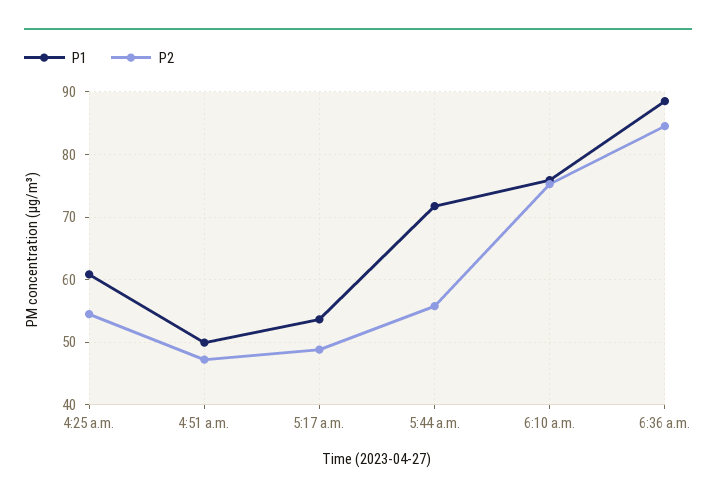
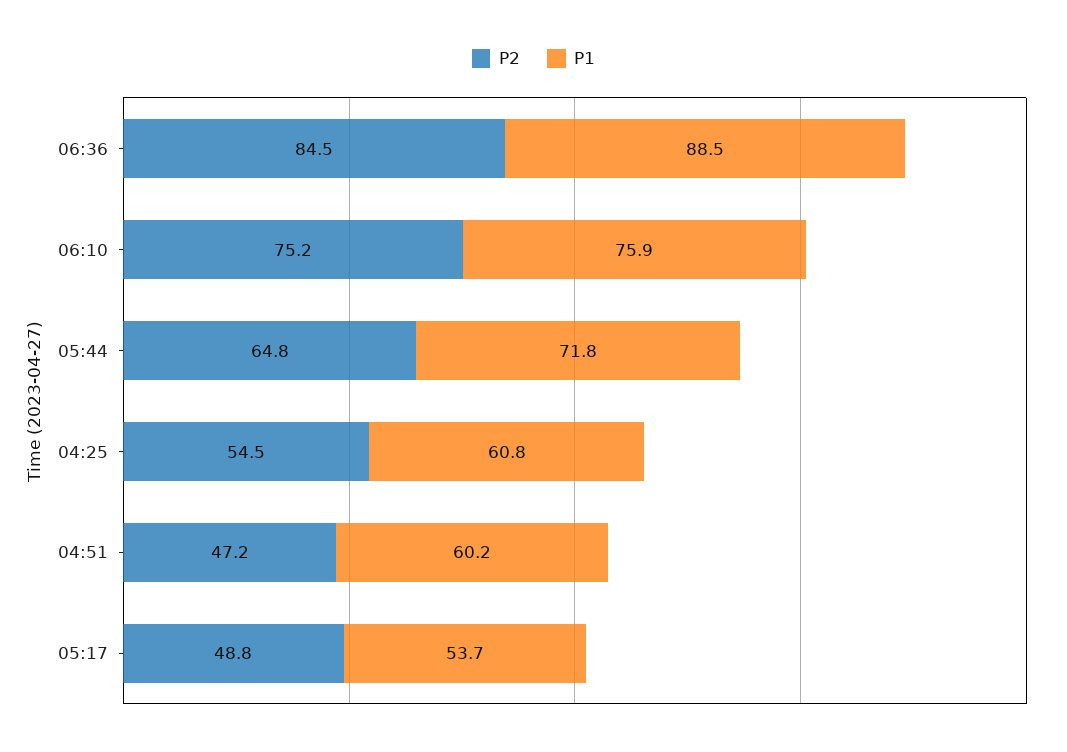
P1, 4:51 a.m.: 50 -> 60.2
P2, 5:44 a.m.: 56 -> 64.8

